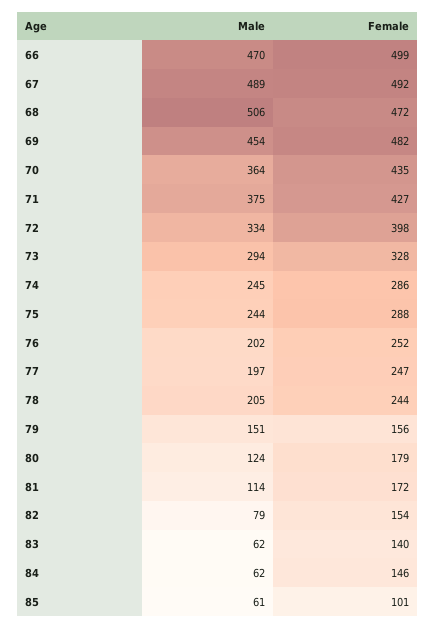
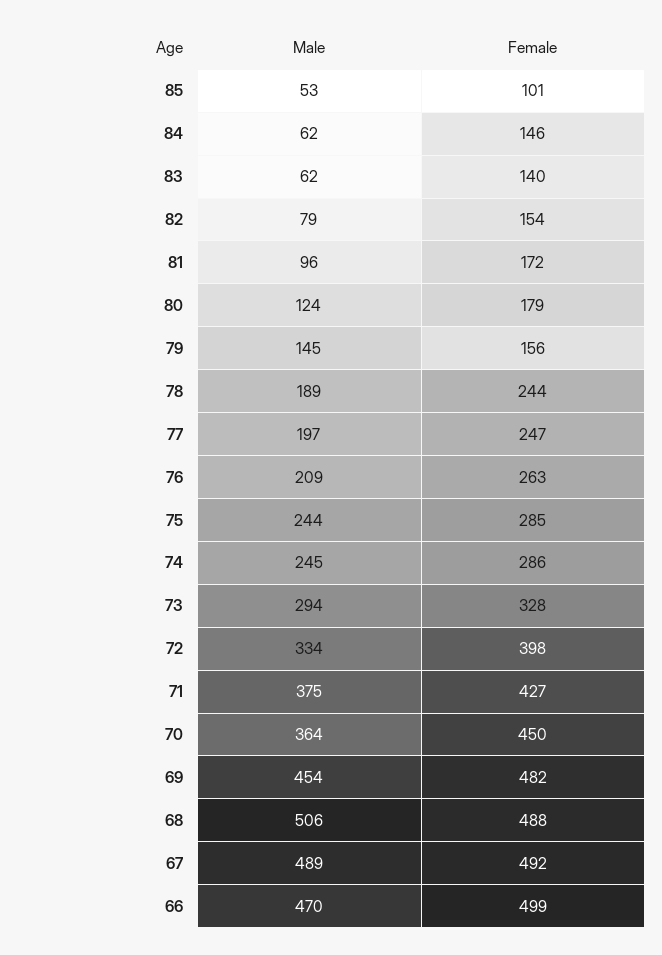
Female, 68: 472 -> 488
Female, 70: 435 -> 450
Female, 75: 288 -> 285
Male, 76: 202 -> 209
Female, 76: 252 -> 263
Male, 78: 205 -> 189
Male, 79: 151 -> 145
Male, 81: 114 -> 96
Male, 85: 61 -> 53

